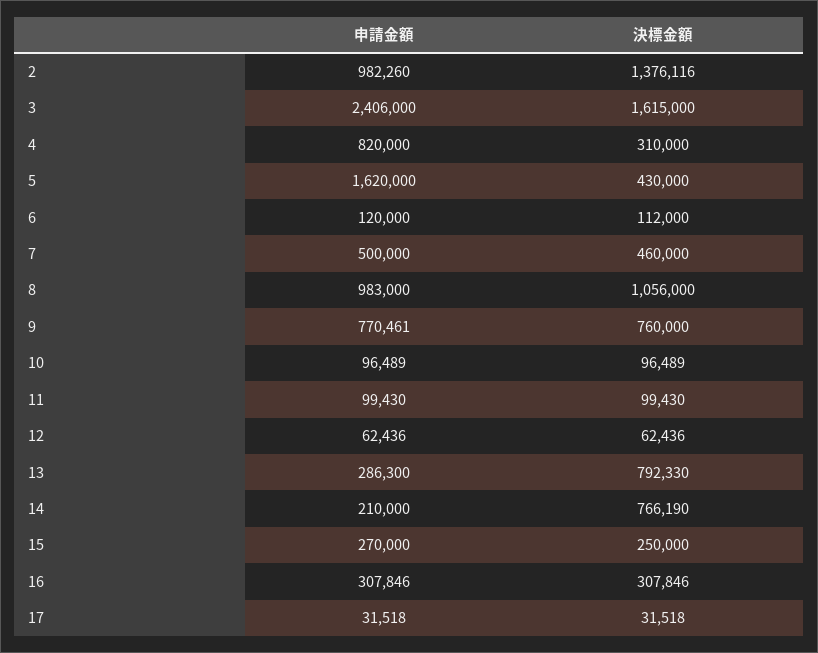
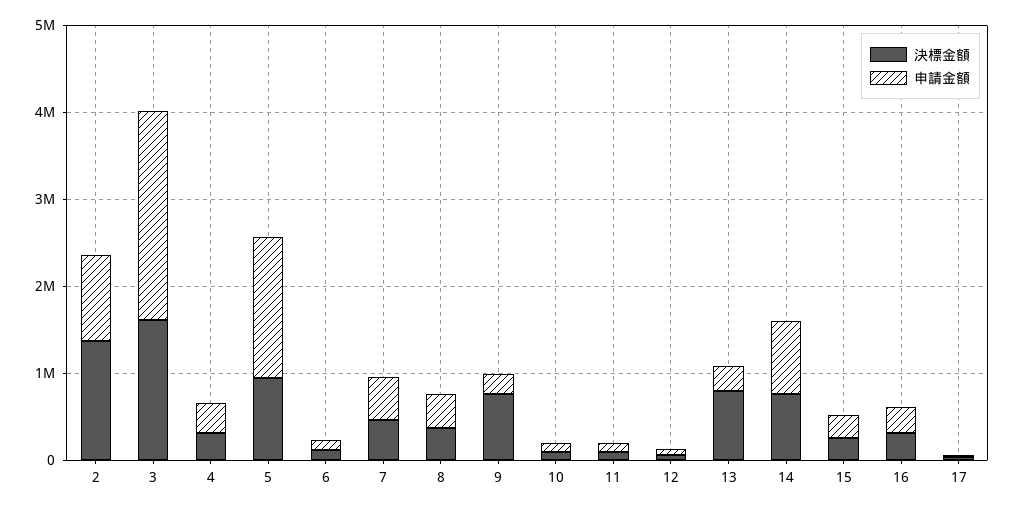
申請金額, 4: 820000 -> 400000
決標金額, 5: 430000 -> 1000000
申請金額, 8: 983000 -> 400000
決標金額, 8: 1056000 -> 400000
申請金額, 9: 770461 -> 200000
申請金額, 14: 210000 -> 800000

